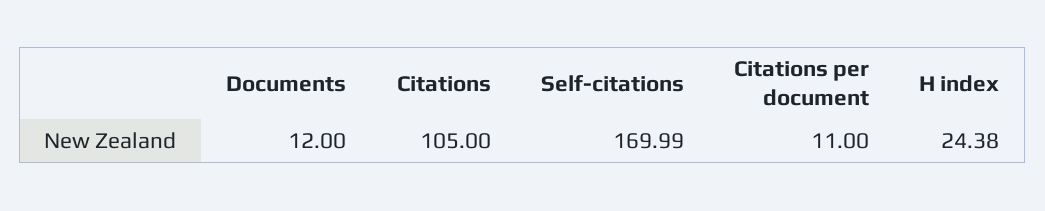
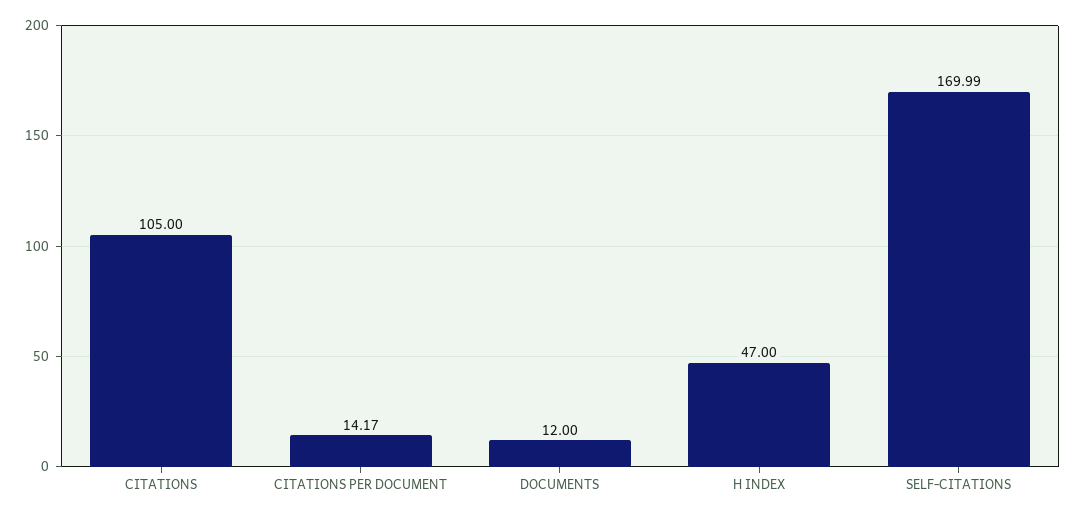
Citations per document: 11 -> 14.17
H index: 24.38 -> 47

